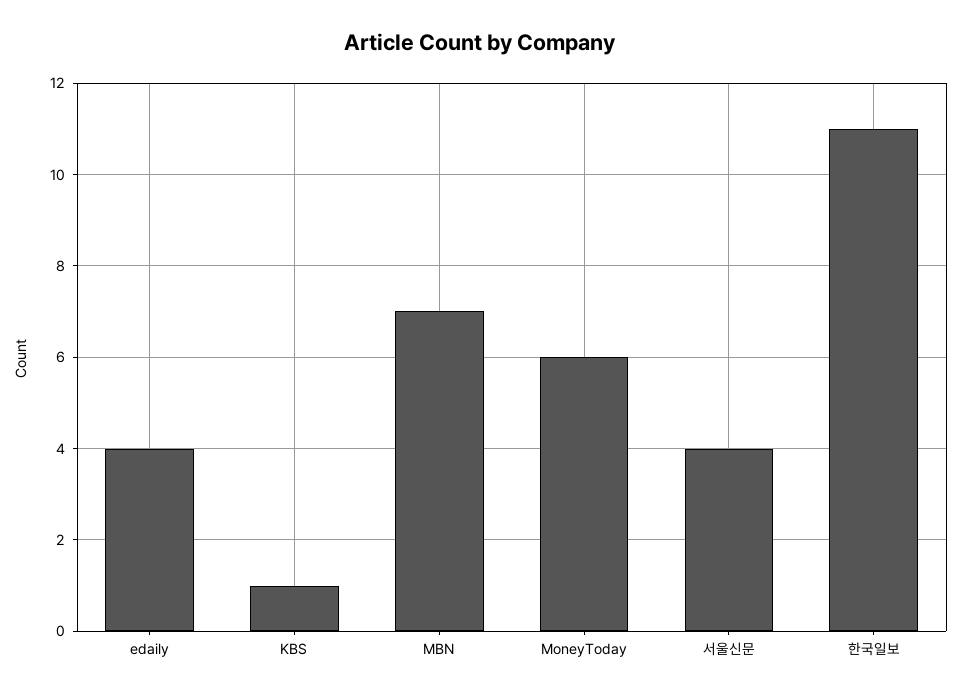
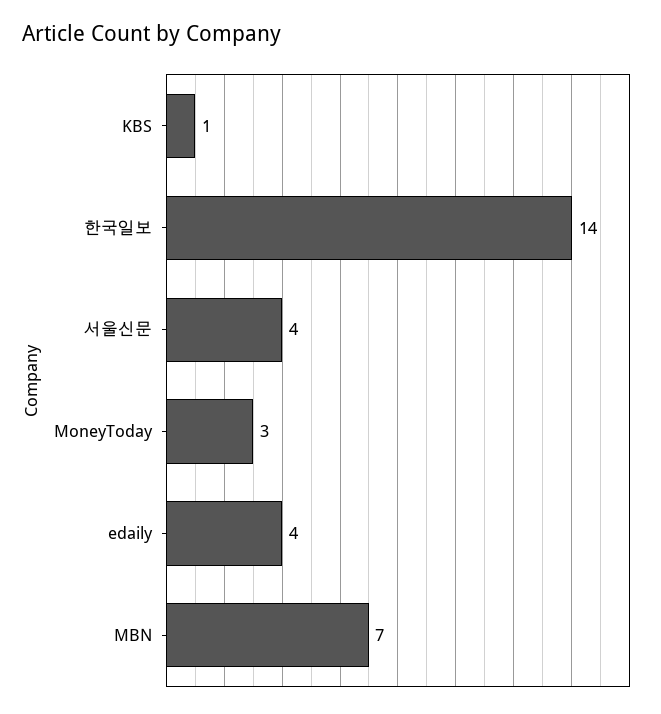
MoneyToday: 6 -> 3
한국일보: 11 -> 14

